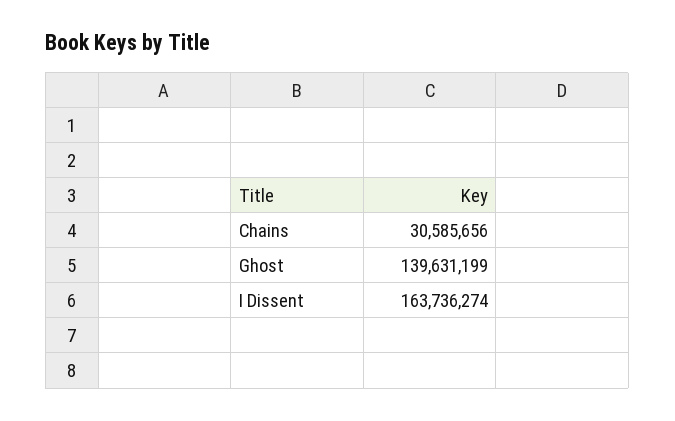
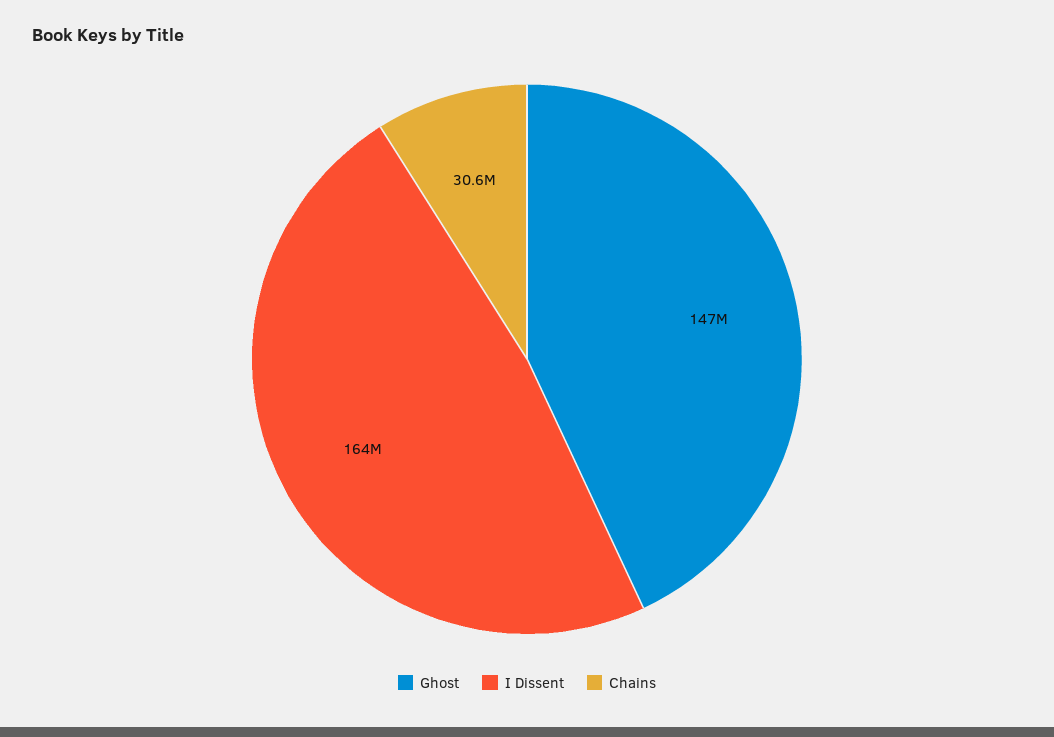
Ghost: 139631199 -> 147000000

